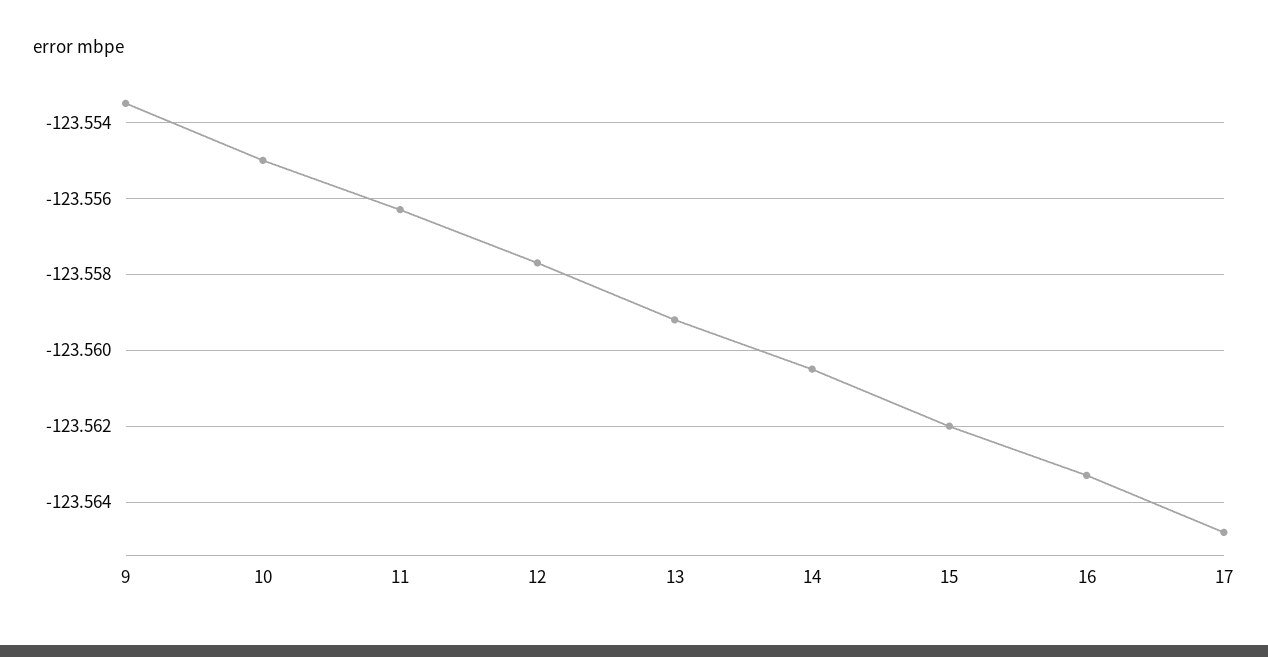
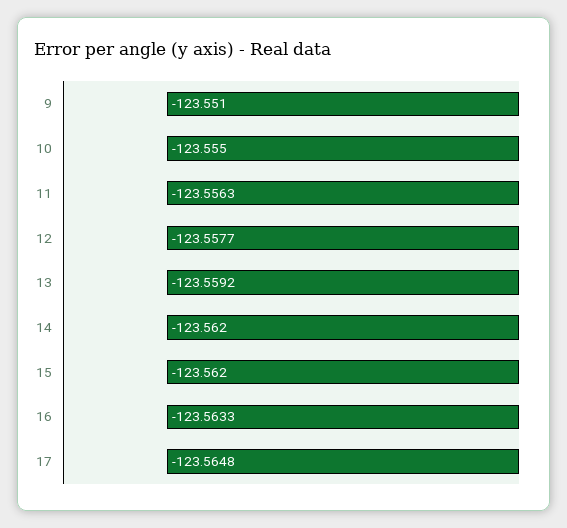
9: -123.5535 -> -123.551
14: -123.5605 -> -123.562

